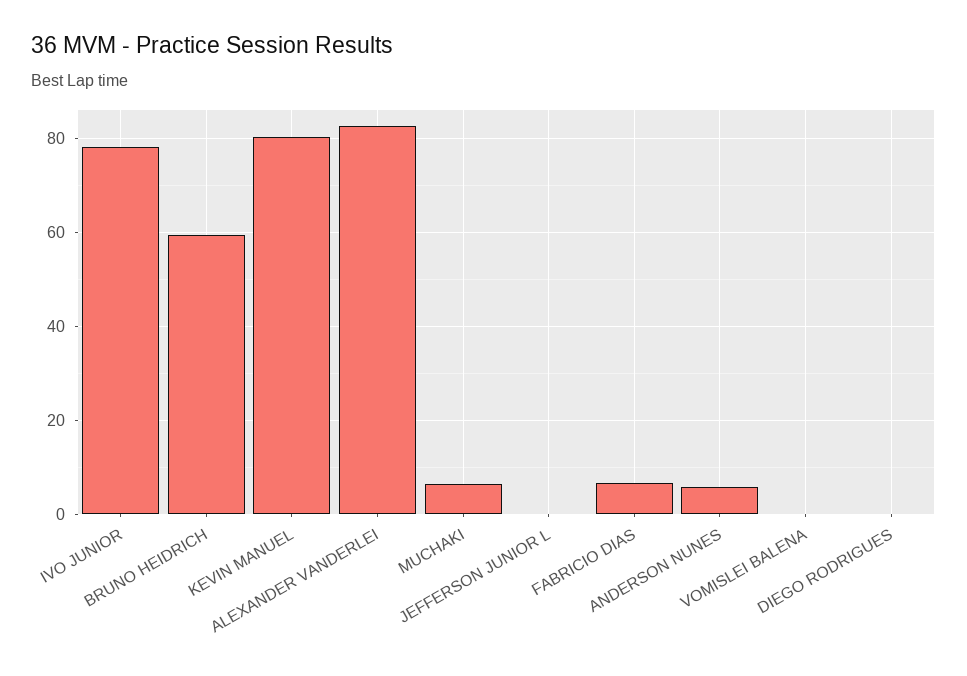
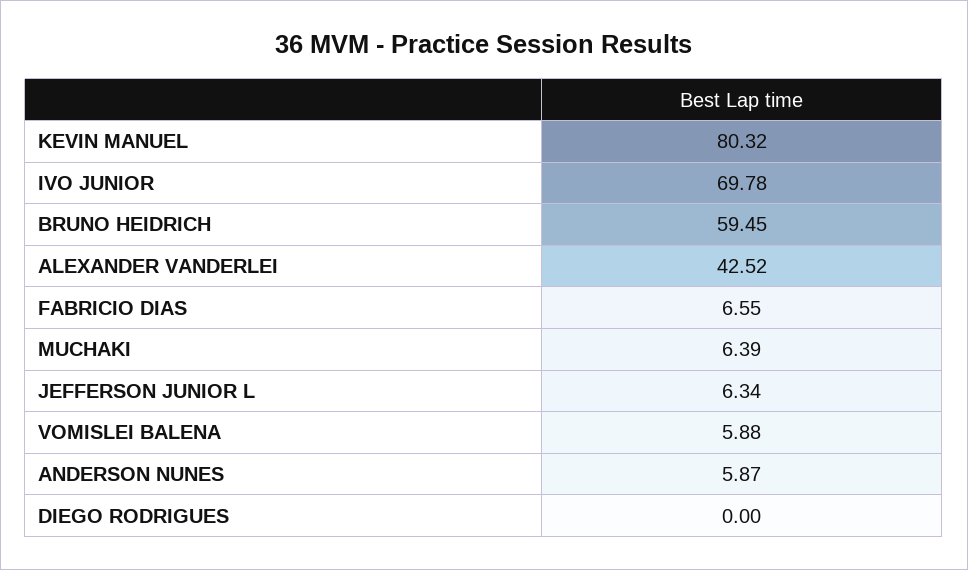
IVO JUNIOR: 78 -> 69.78
ALEXANDER VANDERLEI: 82 -> 42.52
JEFFERSON JUNIOR L: 0 -> 6.34
VOMISLEI BALENA: 0 -> 5.88

